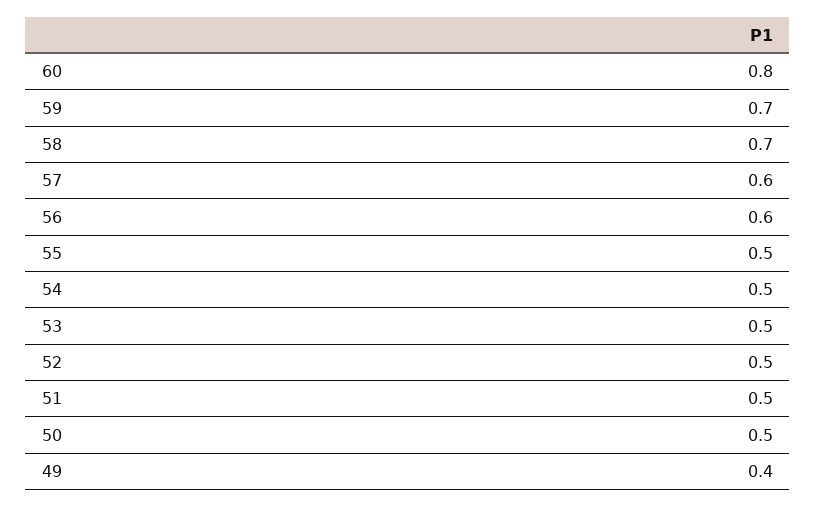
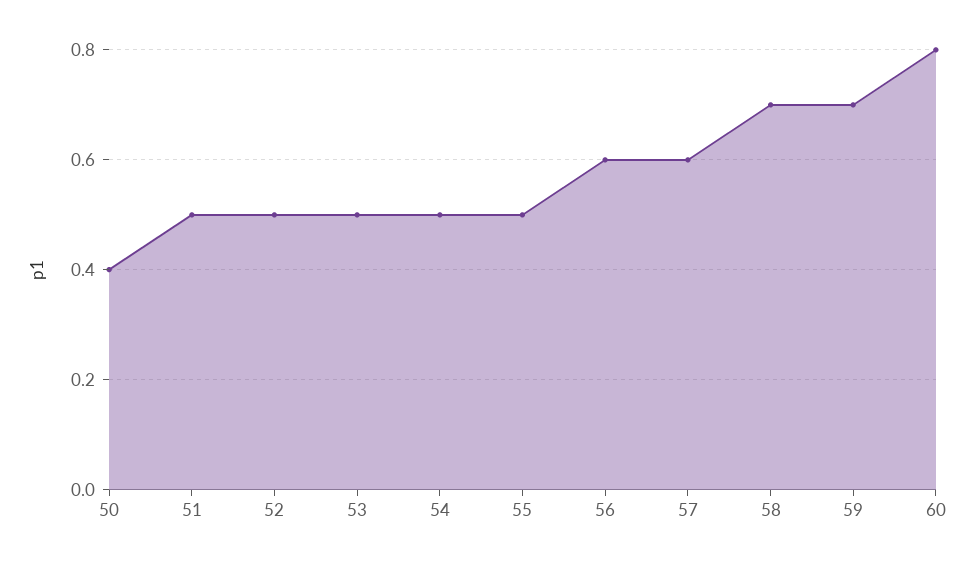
50: 0.5 -> 0.4
49: 0.4 -> none

